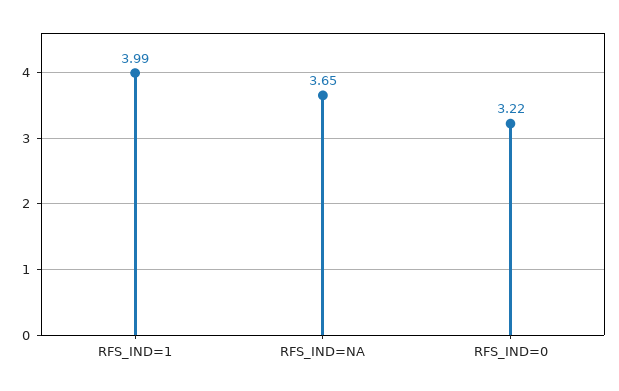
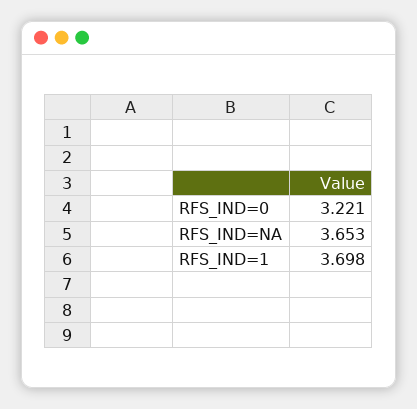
RFS_IND=1: 3.99 -> 3.698

